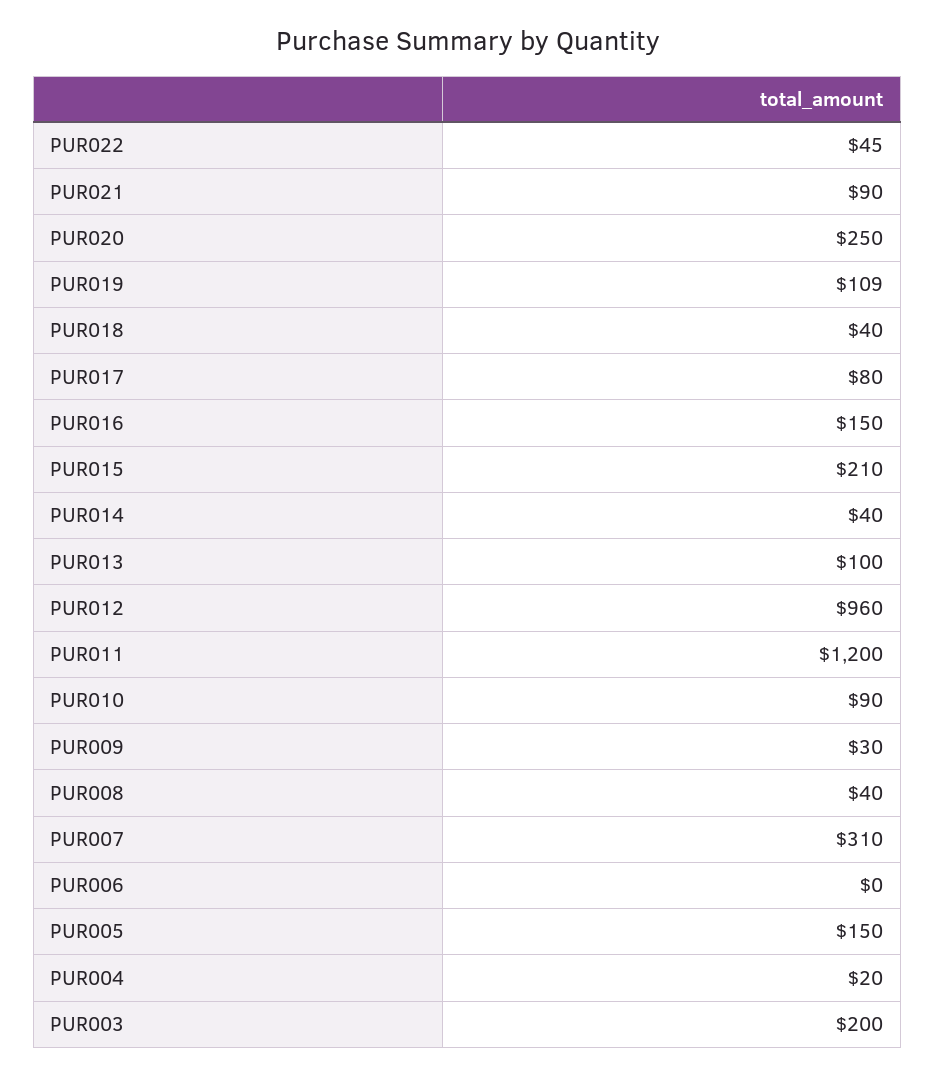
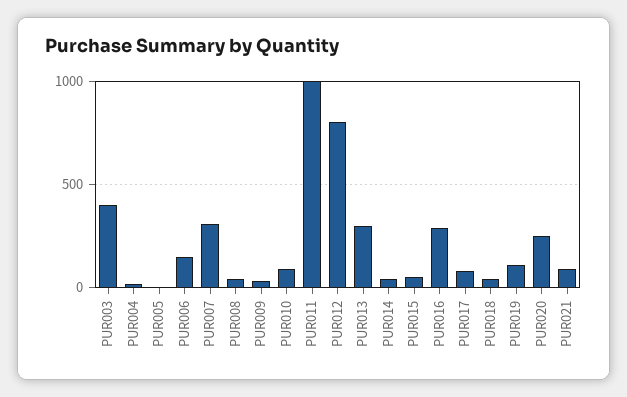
PUR022: 45 -> none
PUR016: 150 -> 300
PUR015: 210 -> 50
PUR013: 100 -> 300
PUR012: 960 -> 800
PUR011: 1200 -> 1000
PUR006: 0 -> 150
PUR005: 150 -> 0
PUR003: 200 -> 400

